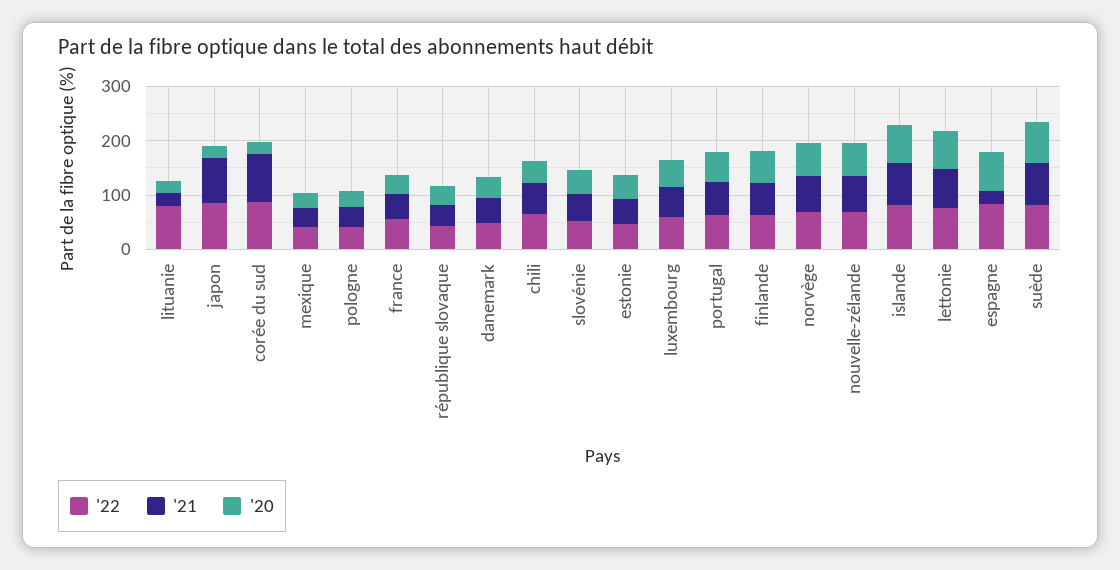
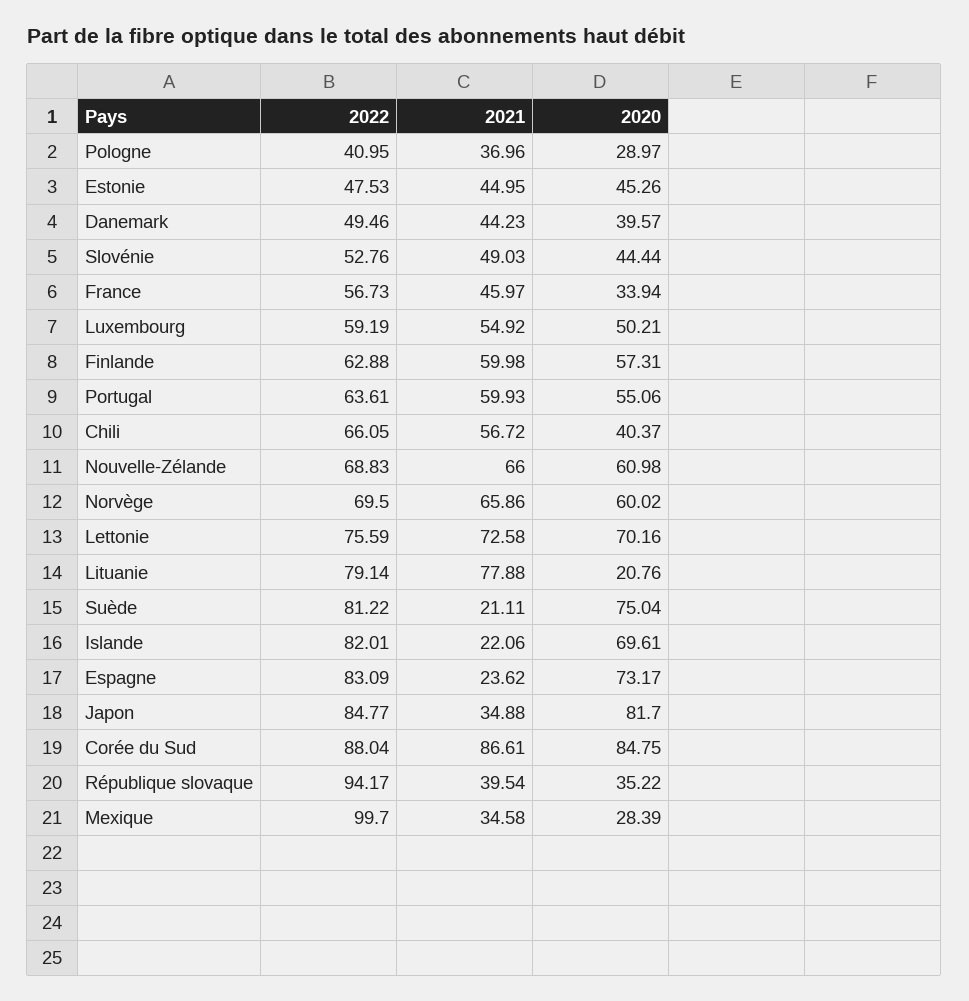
'21, lituanie: 20 -> 77.88
'21, japon: 80 -> 34.88
'20, japon: 20 -> 81.7
'20, corée du sud: 20 -> 84.75
'22, mexique: 40 -> 99.7
'22, république slovaque: 40 -> 94.17
'21, islande: 80 -> 22.06
'21, suède: 80 -> 21.11

